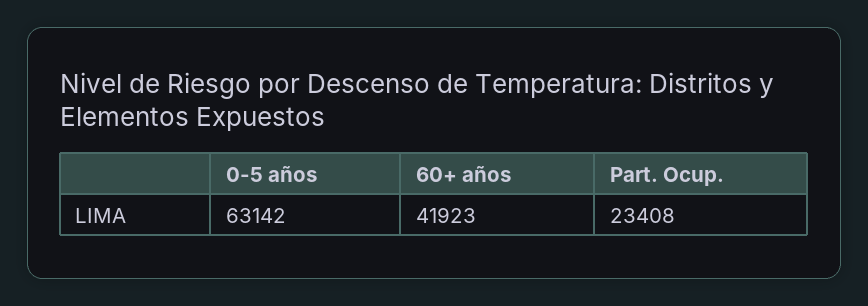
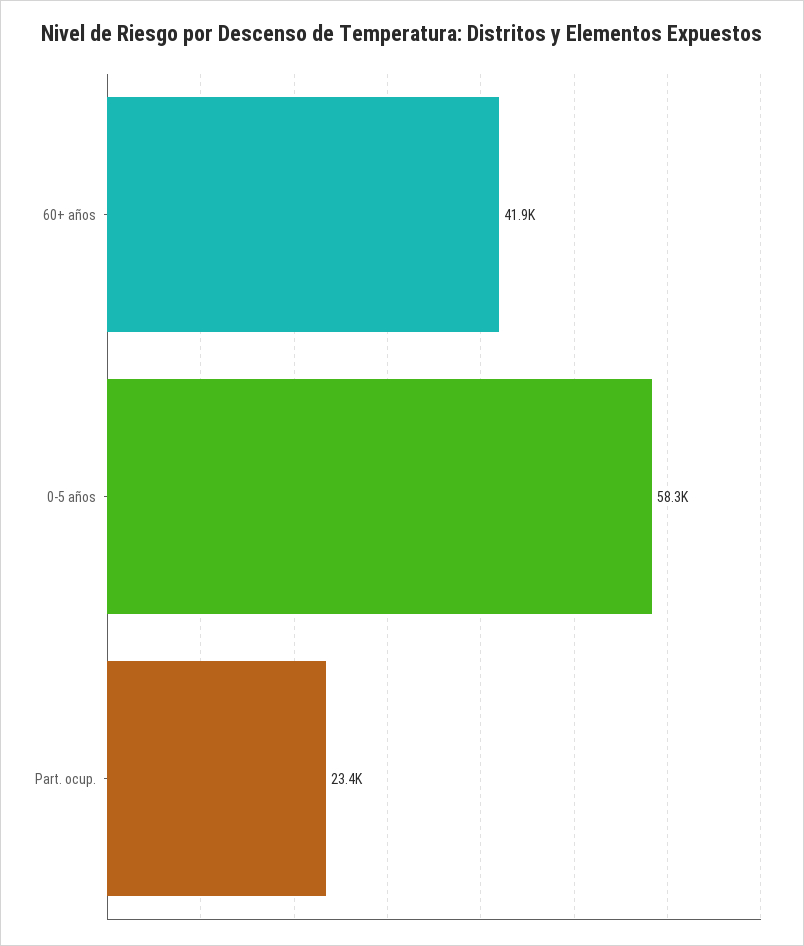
0-5 años: 63142 -> 58300

